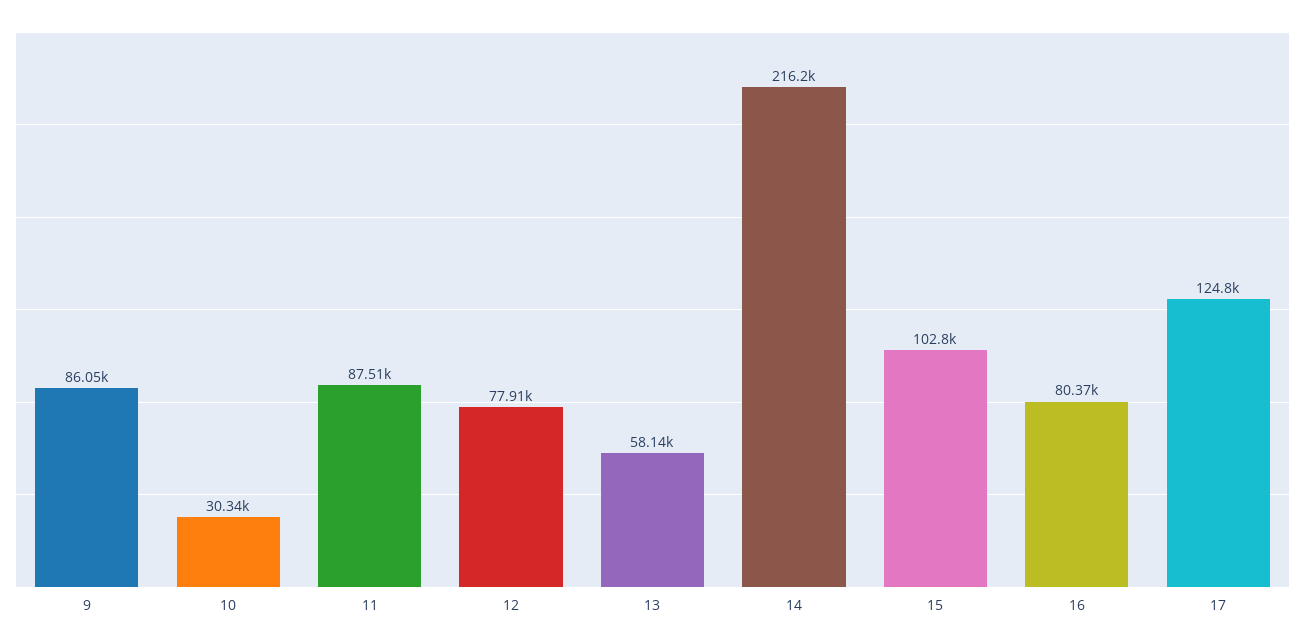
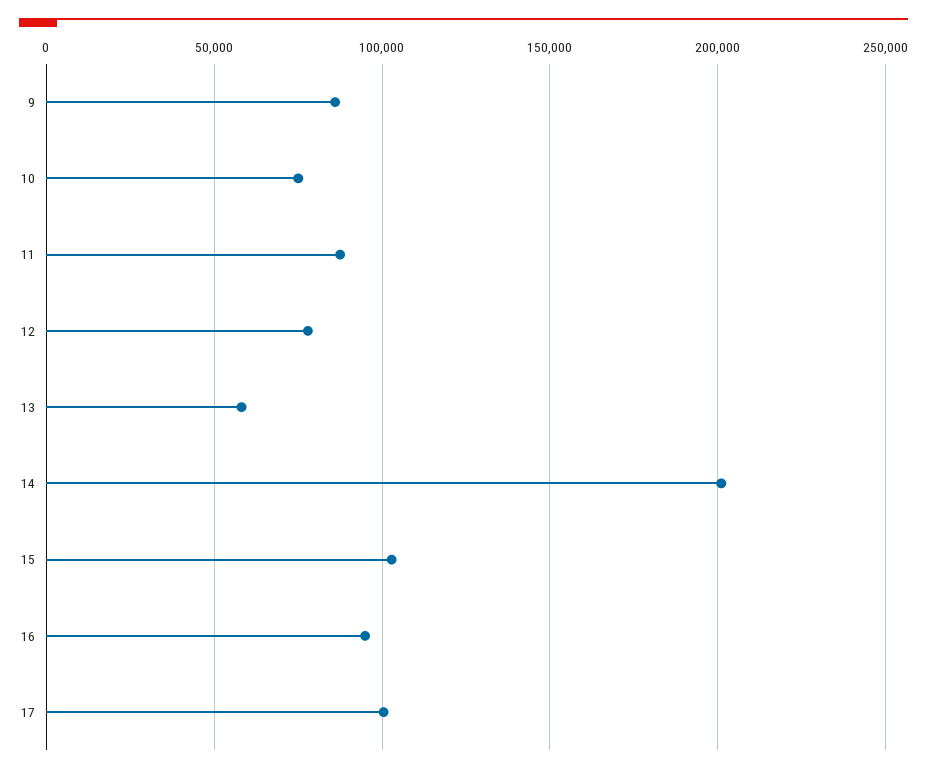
10: 30340 -> 75000
14: 216200 -> 200000
16: 80370 -> 95000
17: 124800 -> 100000

